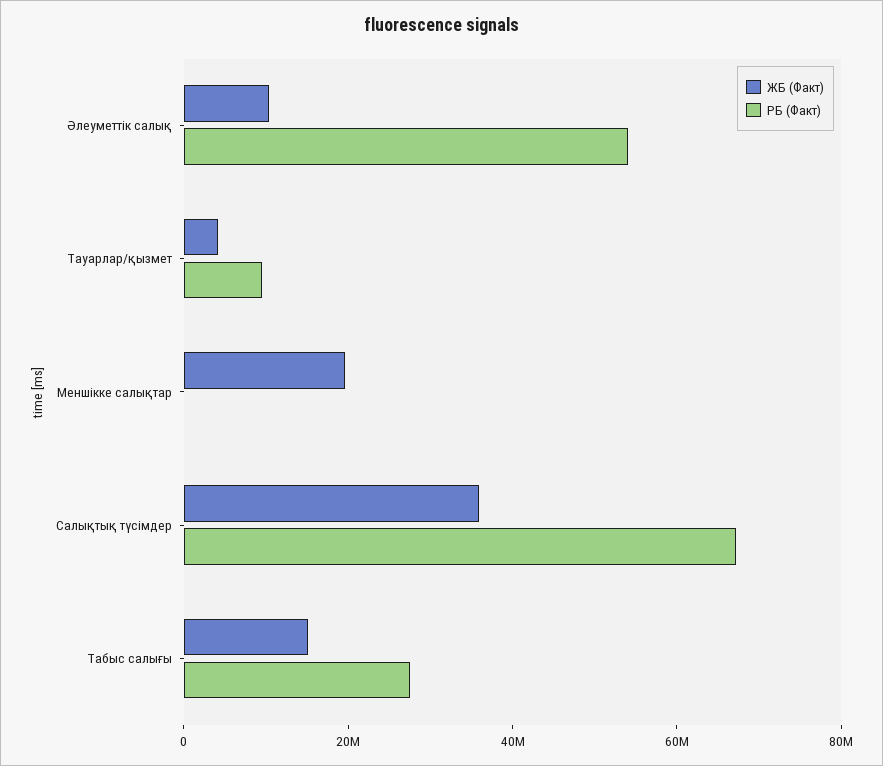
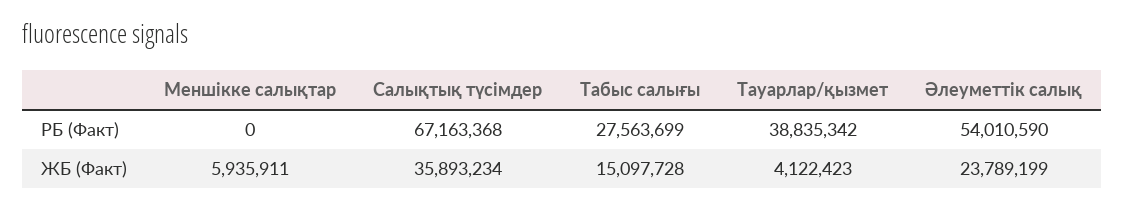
ЖБ (Факт), Әлеуметтік салық: 10000000 -> 23789199
РБ (Факт), Тауарлар/қызмет: 10000000 -> 38835342
ЖБ (Факт), Меншікке салықтар: 20000000 -> 5935911

